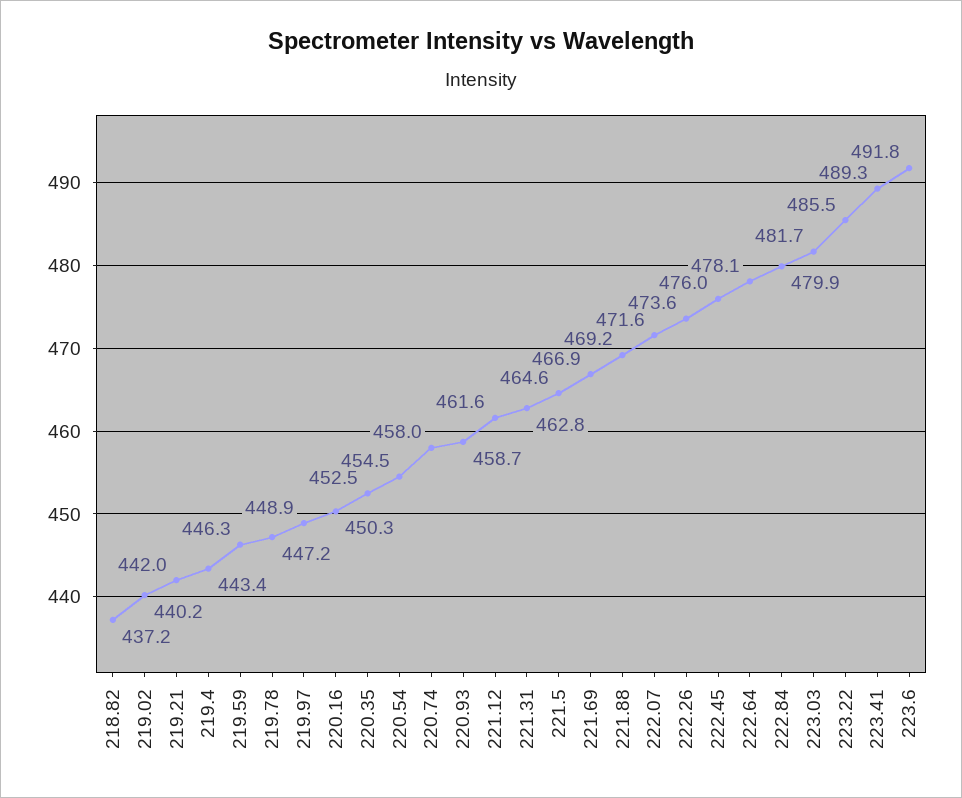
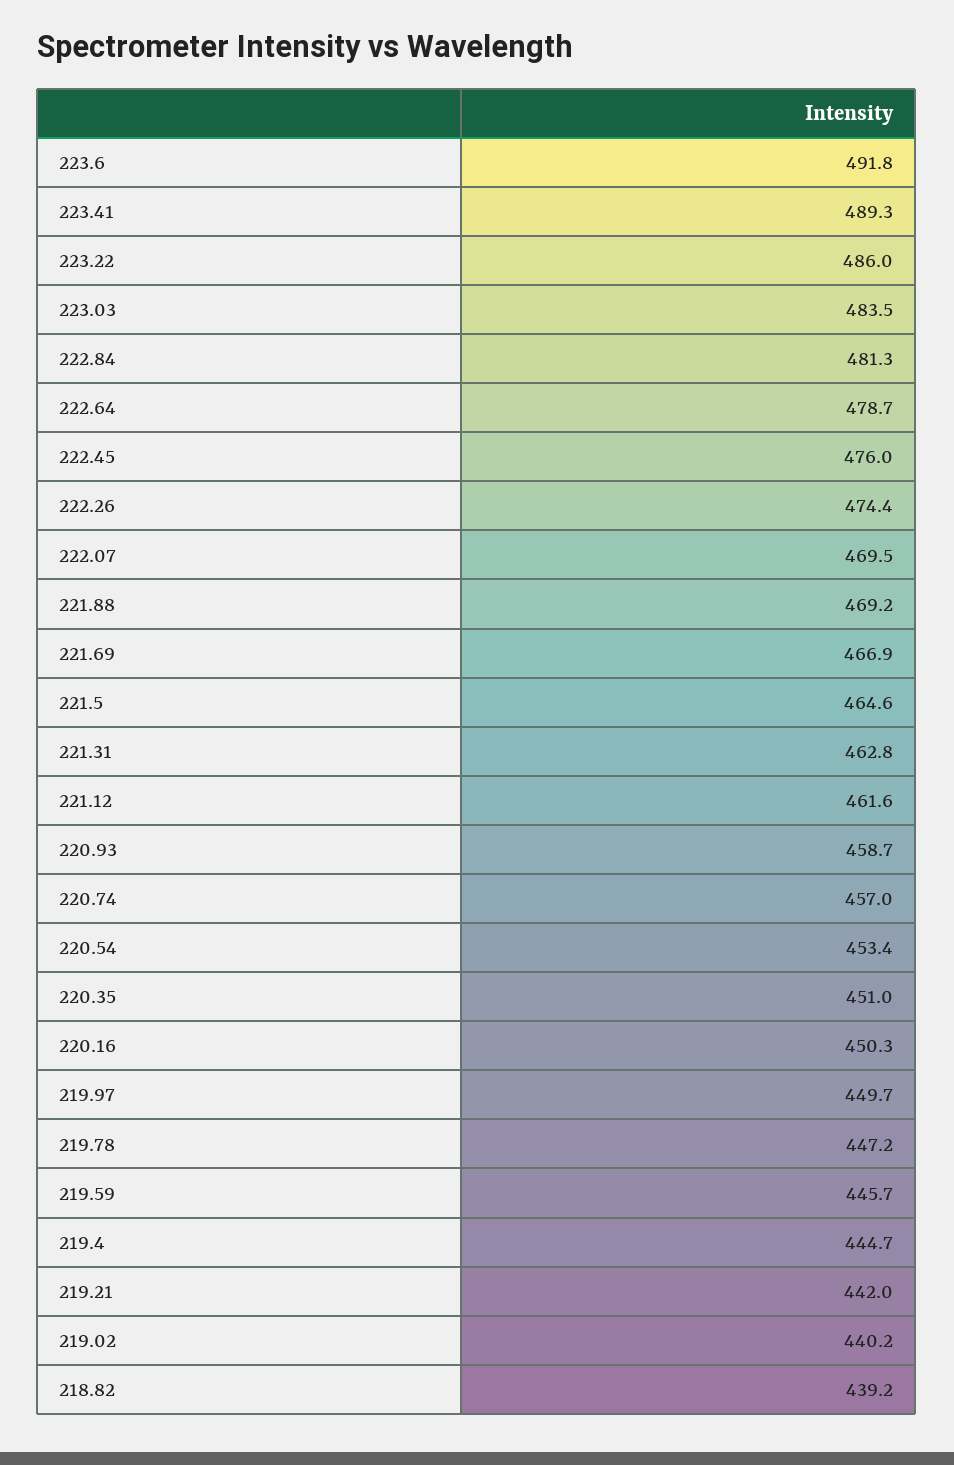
218.82: 437.2 -> 439.2
219.4: 443.4 -> 444.7
219.59: 446.3 -> 445.7
219.97: 448.9 -> 449.7
220.35: 452.5 -> 451
220.54: 454.5 -> 453.4
220.74: 458 -> 457
222.07: 471.6 -> 469.5
222.26: 473.6 -> 474.4
222.64: 478.1 -> 478.7
222.84: 479.9 -> 481.3
223.03: 481.7 -> 483.5
223.22: 485.5 -> 486

